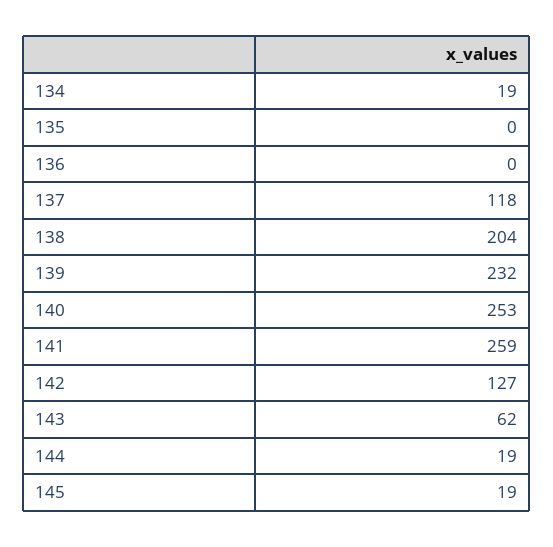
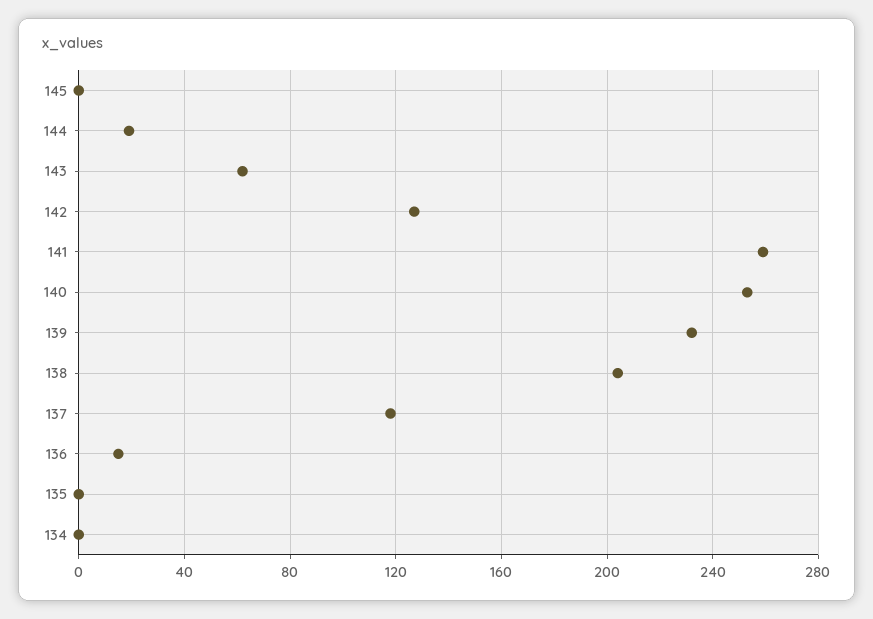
134: 19 -> 0
136: 0 -> 15
145: 19 -> 0

